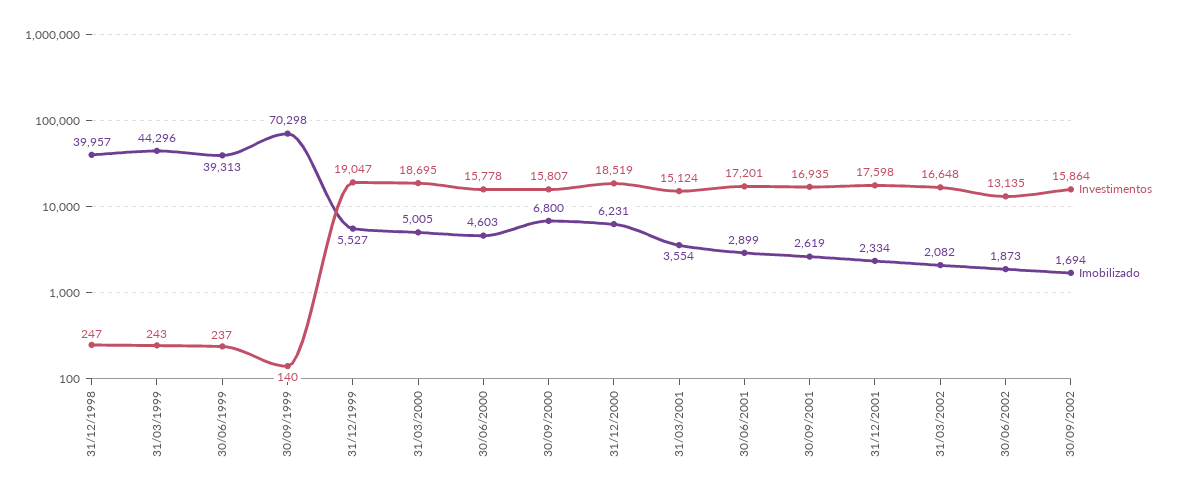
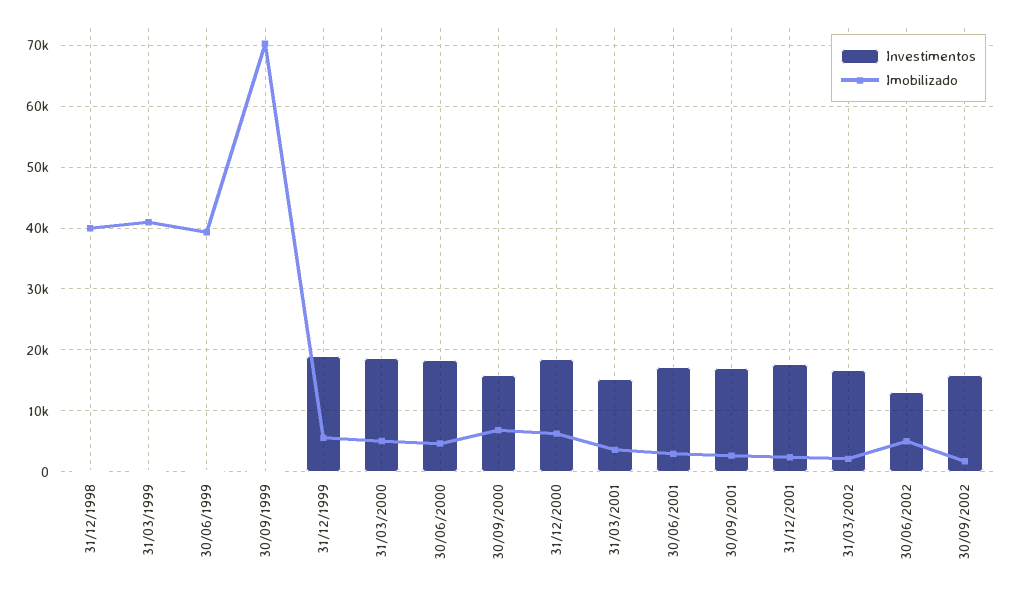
Imobilizado, 31/03/1999: 44296 -> 41000
Investimentos, 30/06/2000: 15778 -> 18000
Imobilizado, 30/06/2002: 1873 -> 5000

